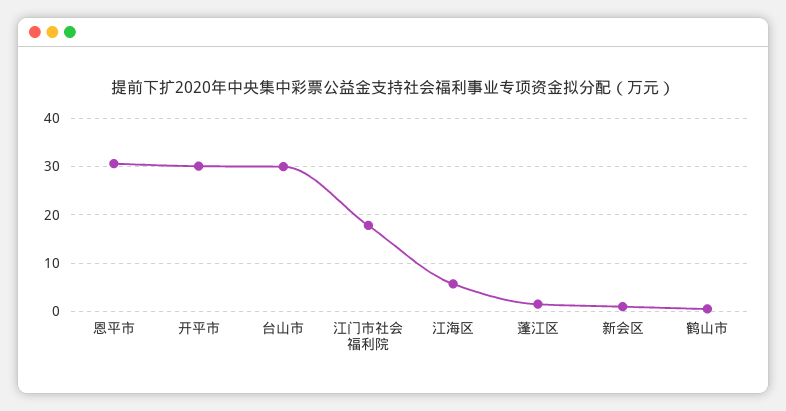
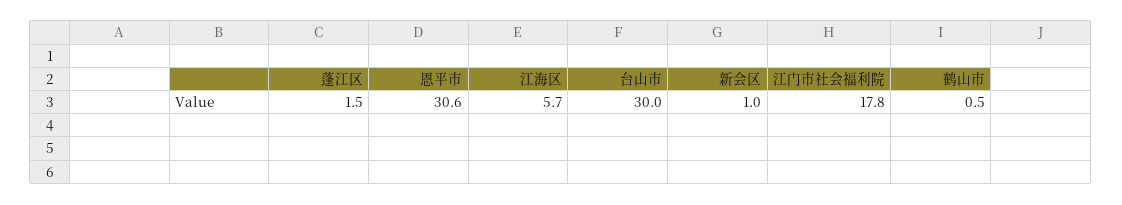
开平市: 30 -> none

